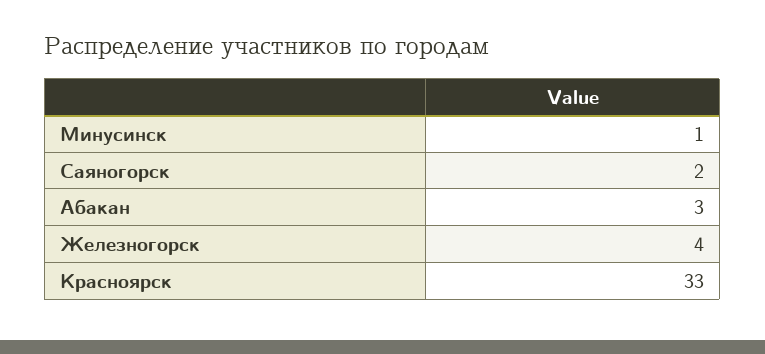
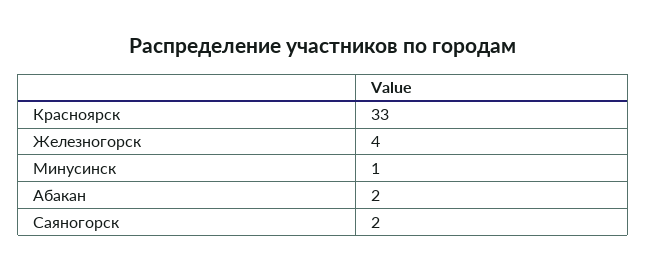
Абакан: 3 -> 2

